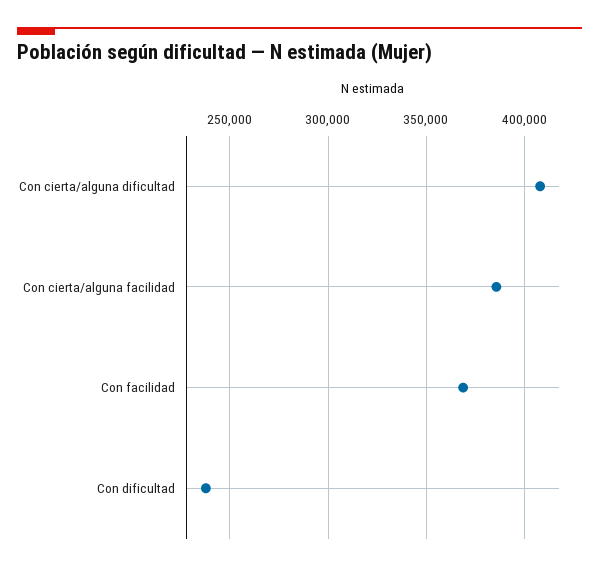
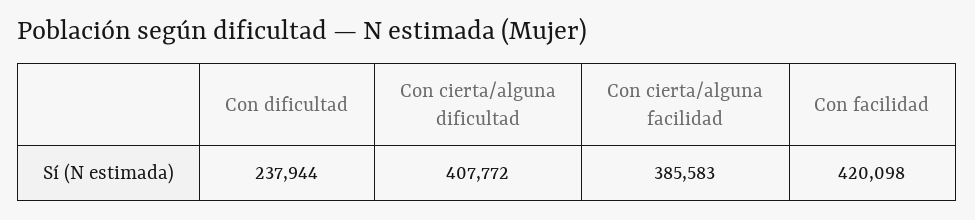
Con facilidad: 370000 -> 420098

